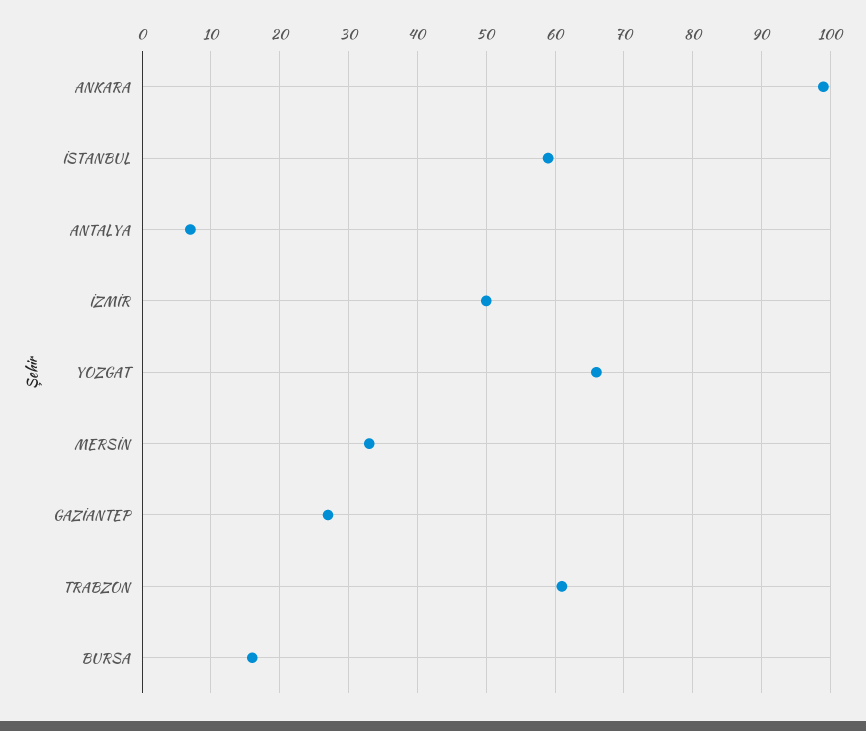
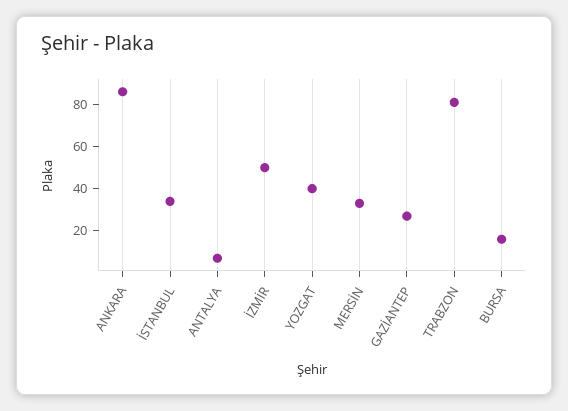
ANKARA: 99 -> 85
İSTANBUL: 59 -> 35
YOZGAT: 66 -> 40
TRABZON: 61 -> 80

